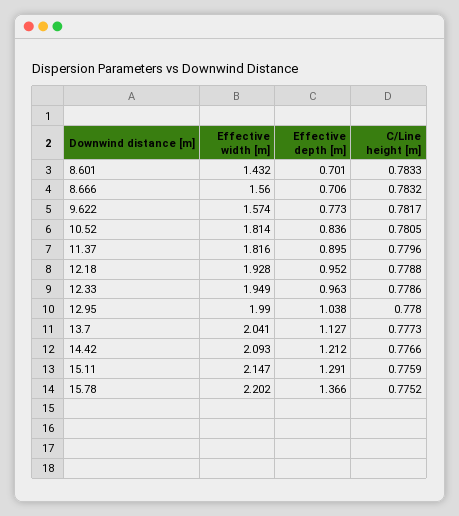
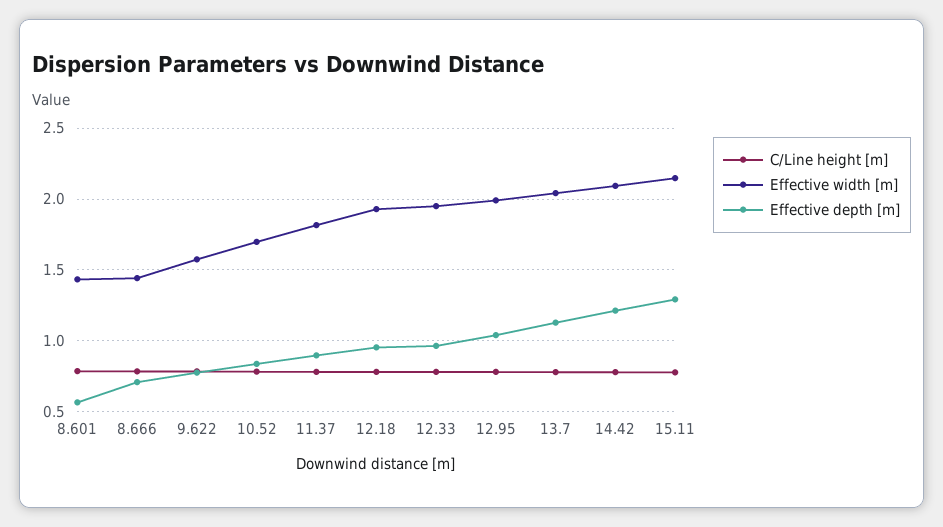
Effective depth [m], 8.601: 0.701 -> 0.55
Effective width [m], 8.666: 1.56 -> 1.45
Effective width [m], 10.52: 1.814 -> 1.7
Effective width [m], 15.78: 2.202 -> none
Effective depth [m], 15.78: 1.366 -> none
C/Line height [m], 15.78: 0.7752 -> none

